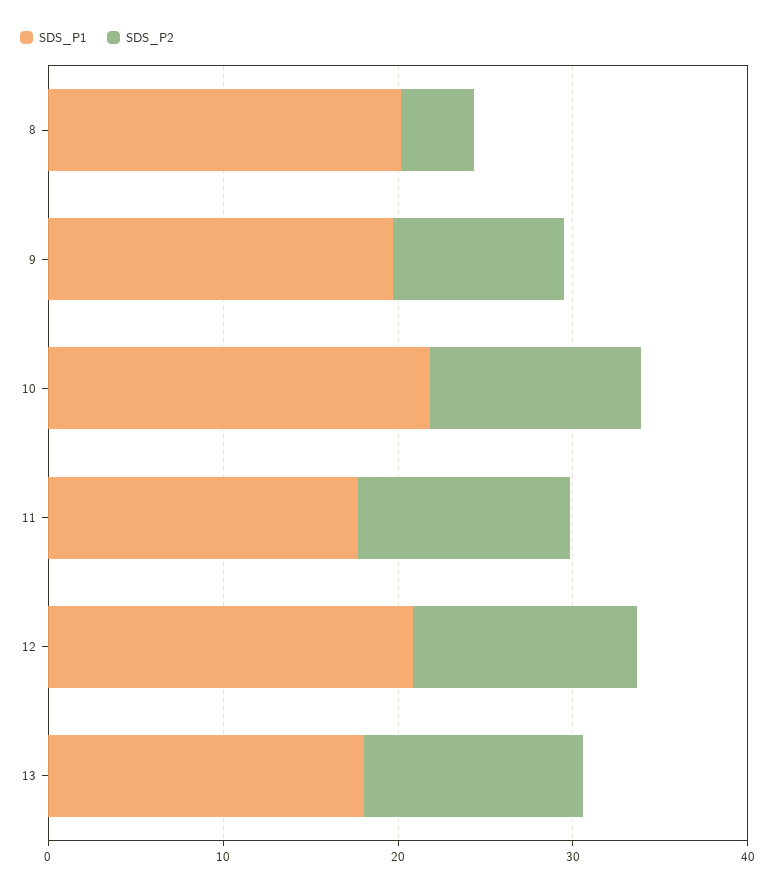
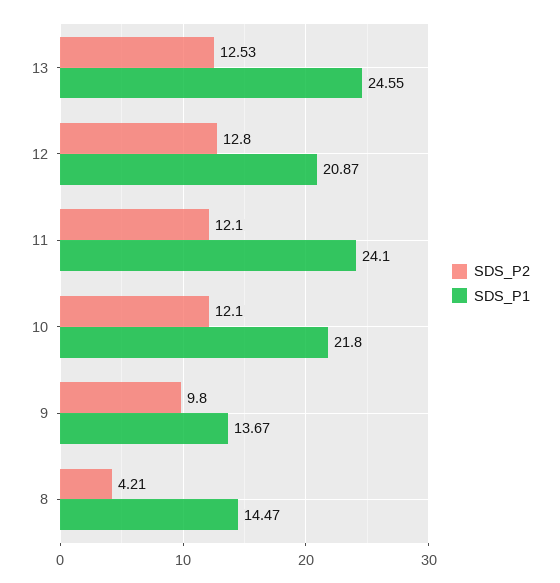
SDS_P1, 8: 20 -> 14.47
SDS_P1, 9: 20 -> 13.67
SDS_P1, 11: 18 -> 24.1
SDS_P1, 13: 18 -> 24.55

